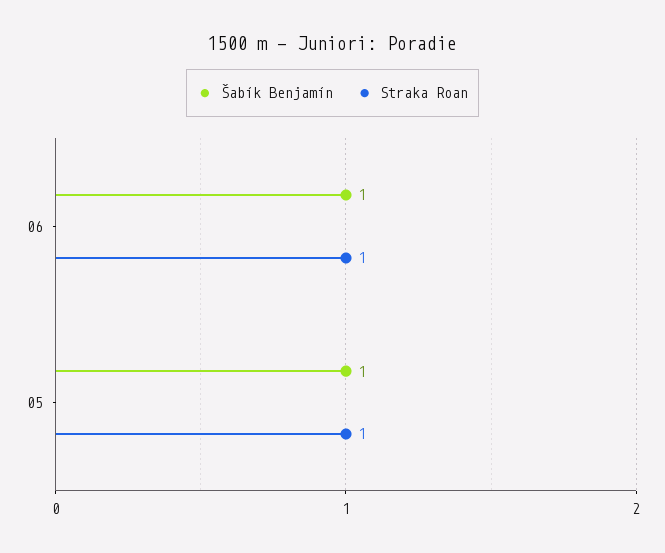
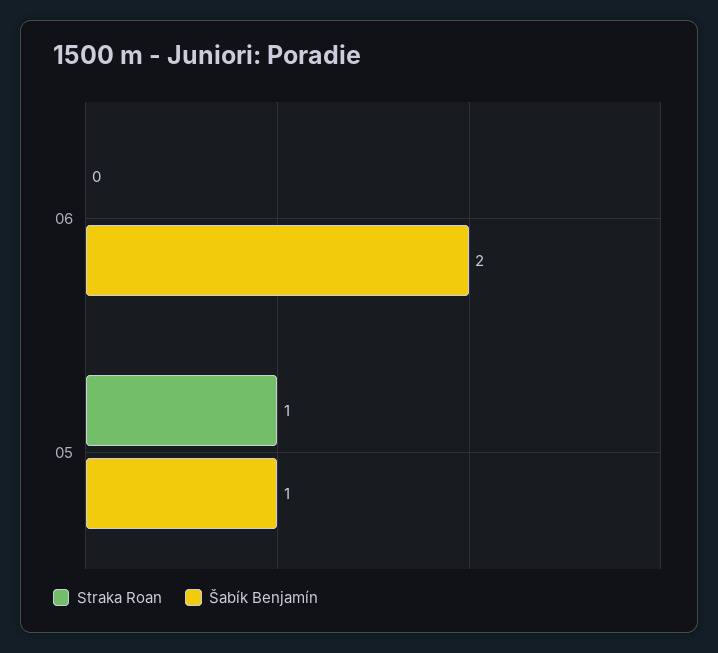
Šabík Benjamín, 06: 1 -> 2
Straka Roan, 06: 1 -> 0

